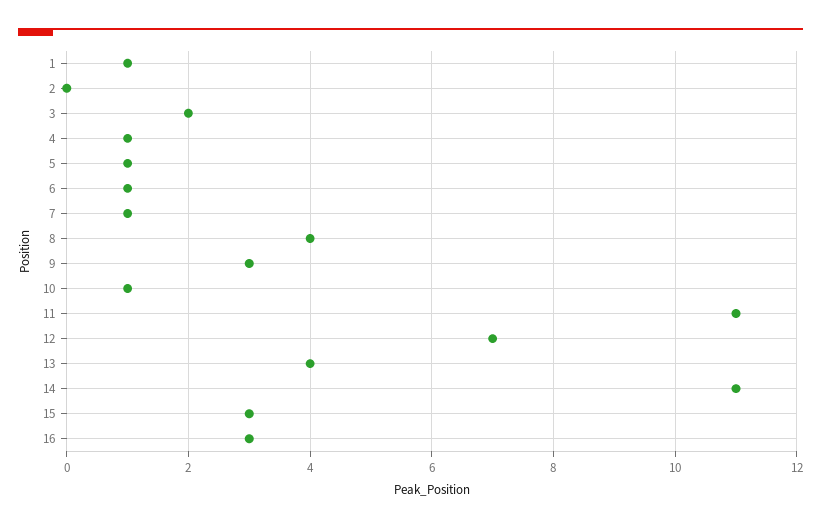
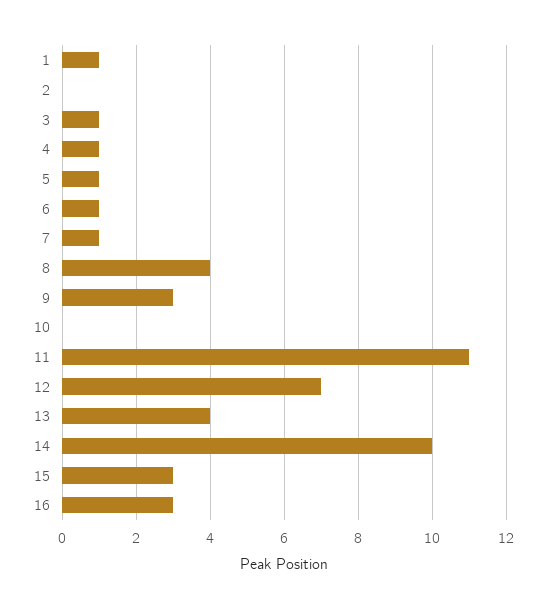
3: 2 -> 1
10: 1 -> 0
14: 11 -> 10

